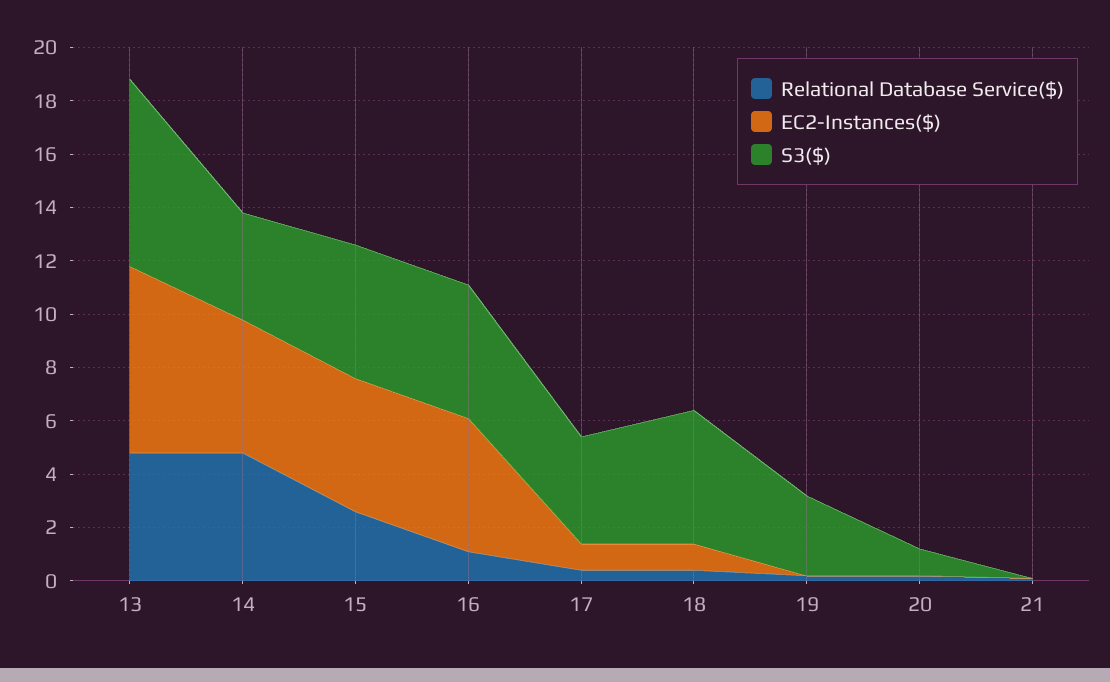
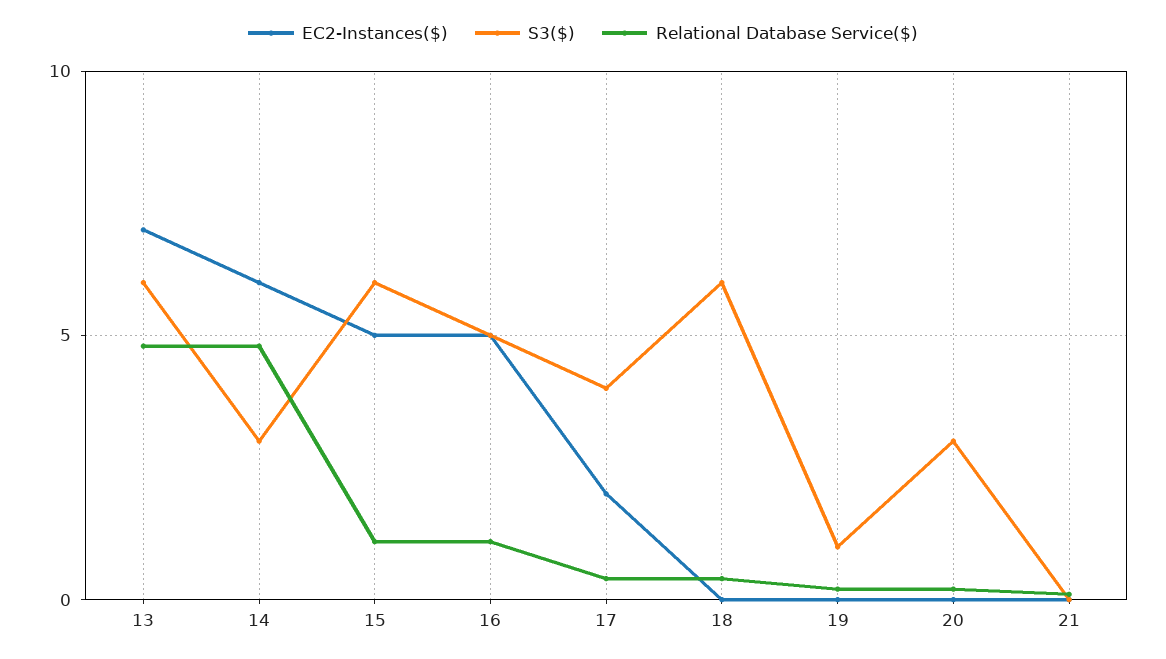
S3($), 13: 7 -> 6
EC2-Instances($), 14: 5 -> 6
S3($), 14: 4 -> 3
Relational Database Service($), 15: 2.5 -> 1
S3($), 15: 5 -> 6
EC2-Instances($), 17: 1 -> 2
EC2-Instances($), 18: 1 -> 0
S3($), 18: 5 -> 6
S3($), 19: 3 -> 1
S3($), 20: 1 -> 3

